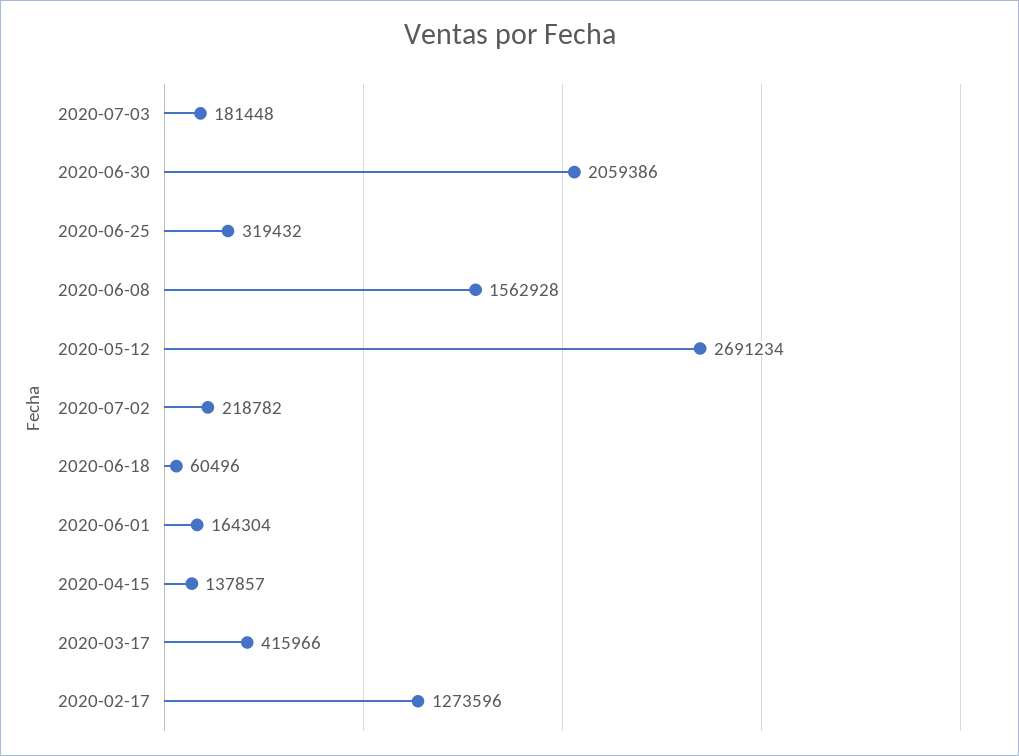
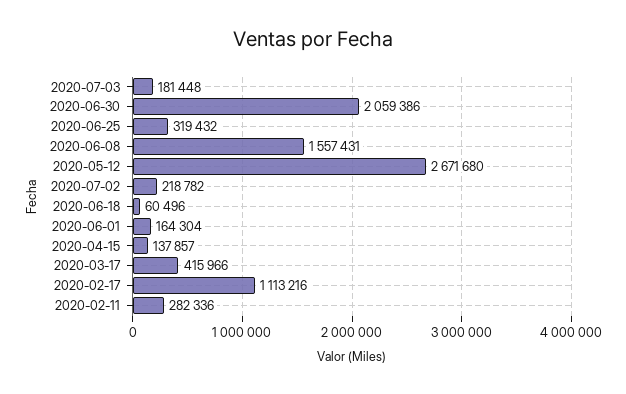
2020-06-08: 1562928 -> 1557431
2020-05-12: 2691234 -> 2671680
2020-02-17: 1273596 -> 1113216
2020-02-11: none -> 282336

